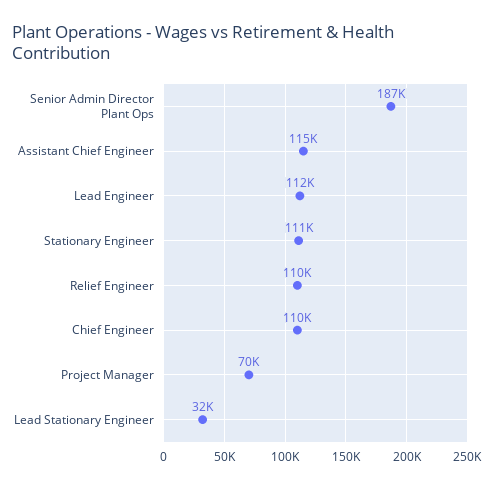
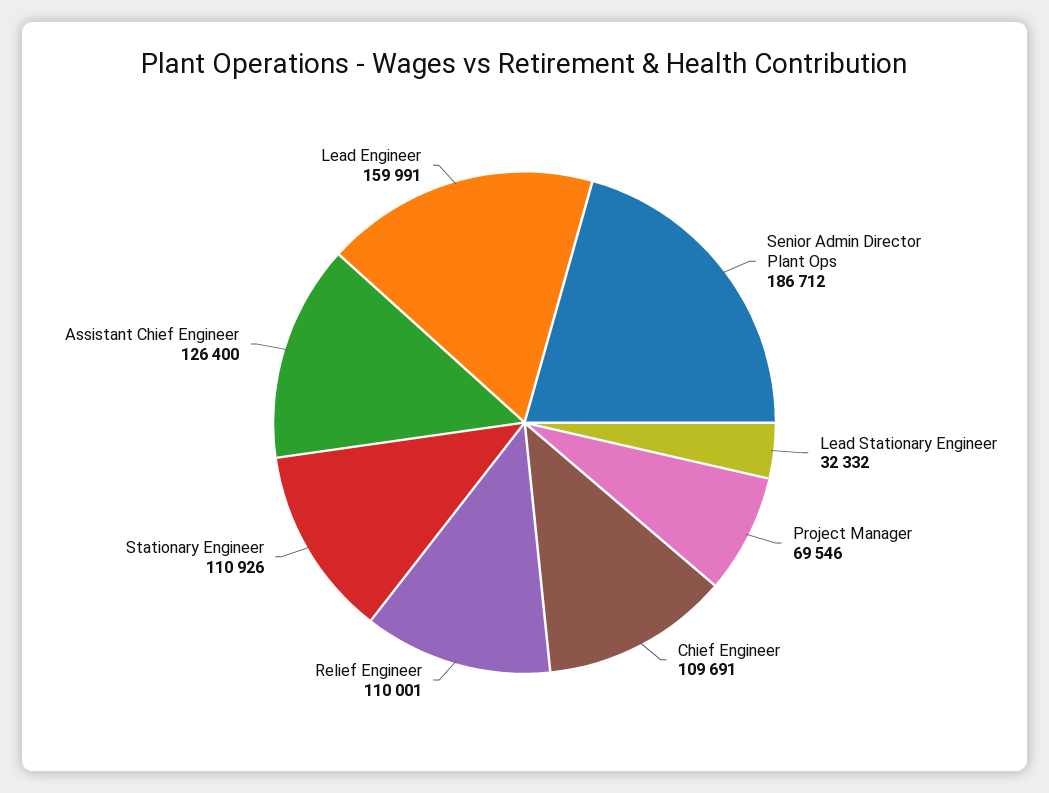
Assistant Chief Engineer: 115000 -> 126400
Lead Engineer: 112000 -> 159991

